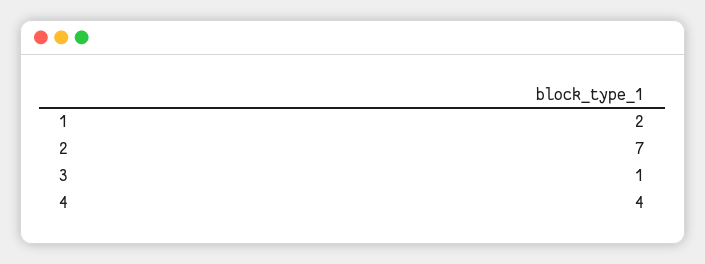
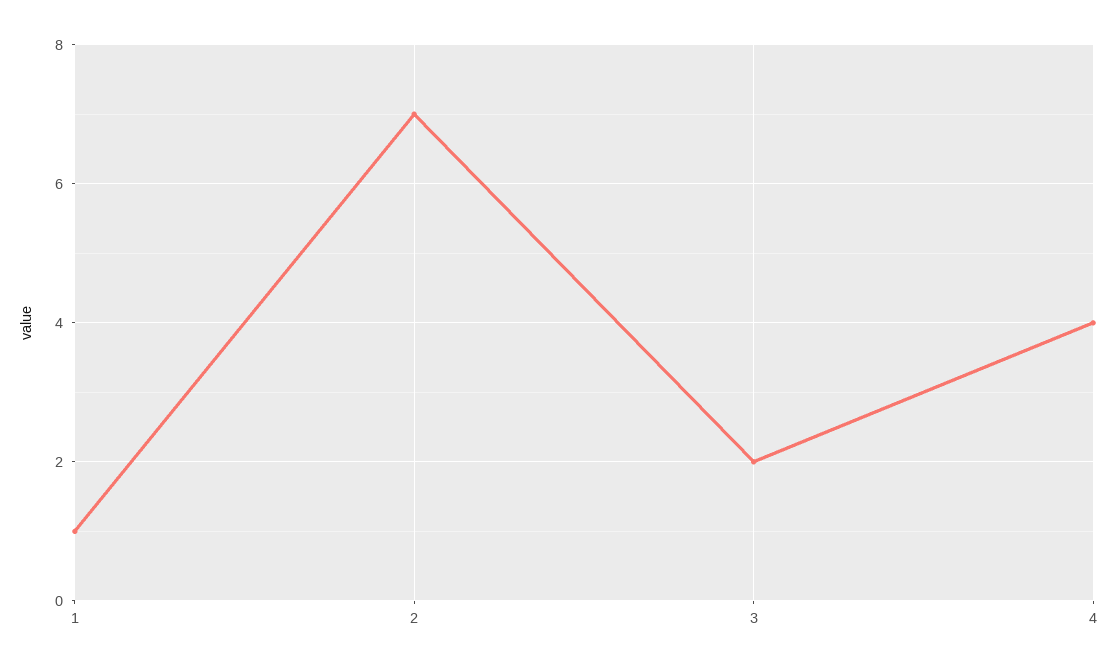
1: 2 -> 1
3: 1 -> 2

